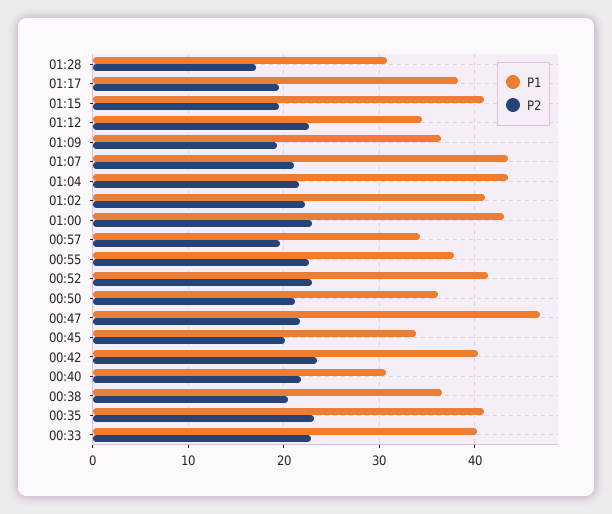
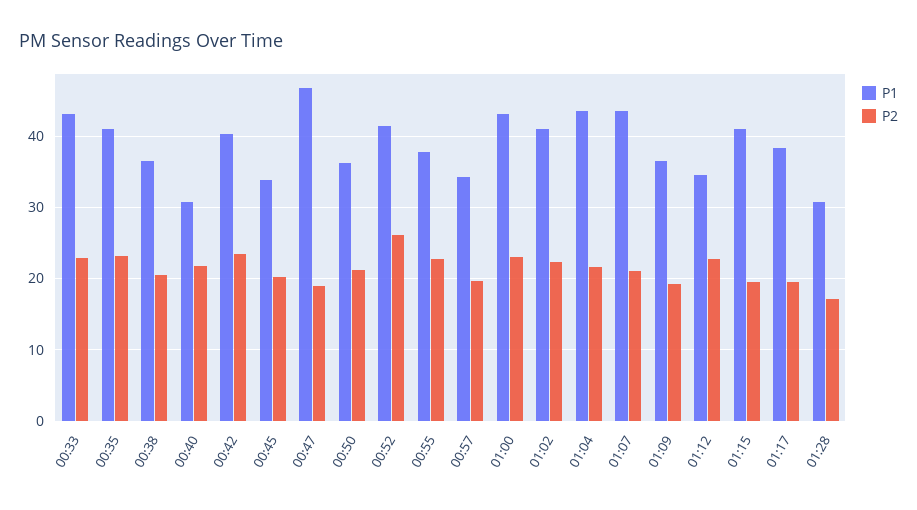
P2, 00:52: 23 -> 26
P2, 00:47: 22 -> 19
P1, 00:33: 40 -> 43

